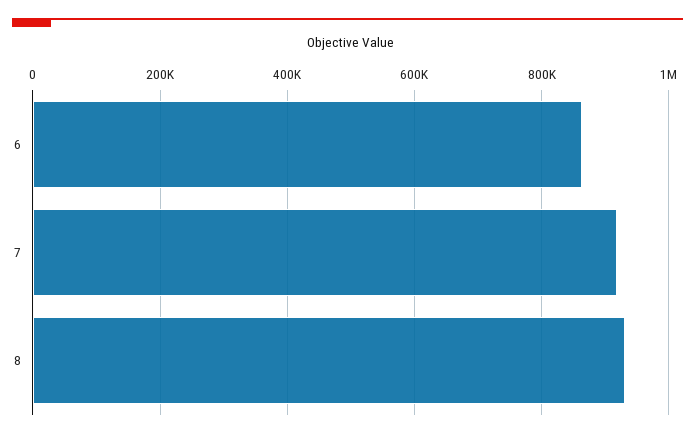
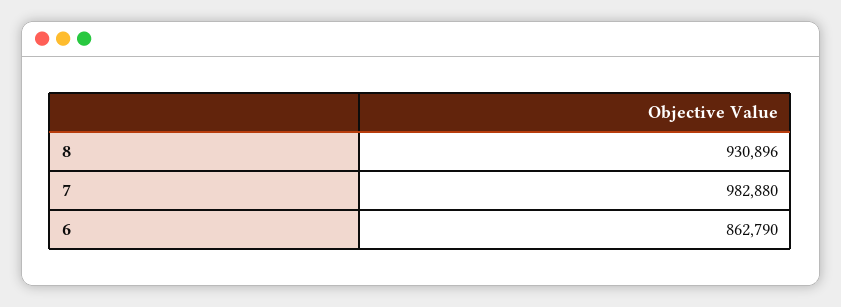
7: 920000 -> 982880

